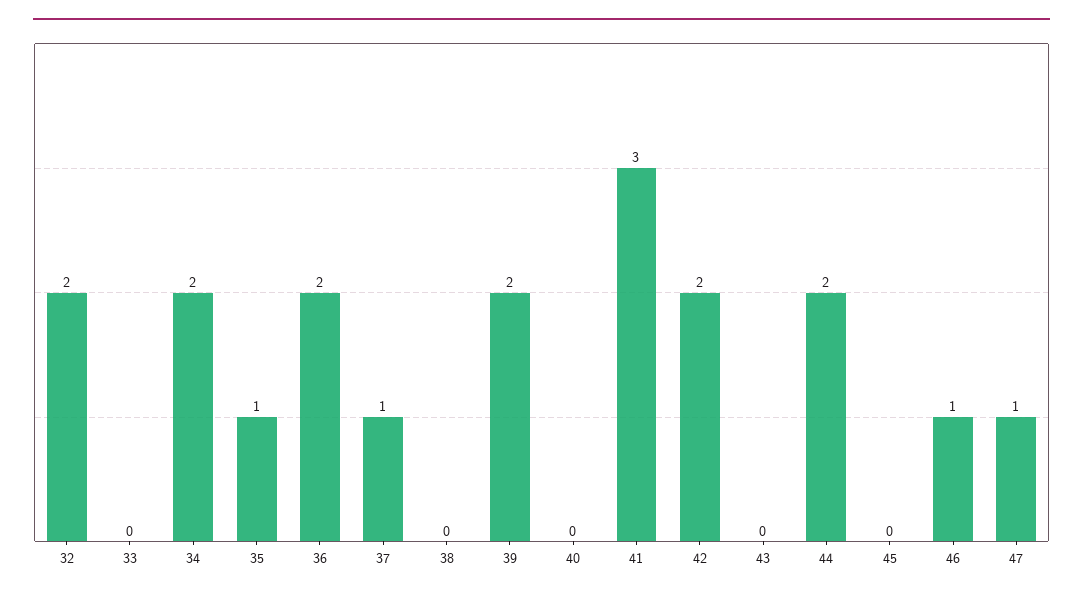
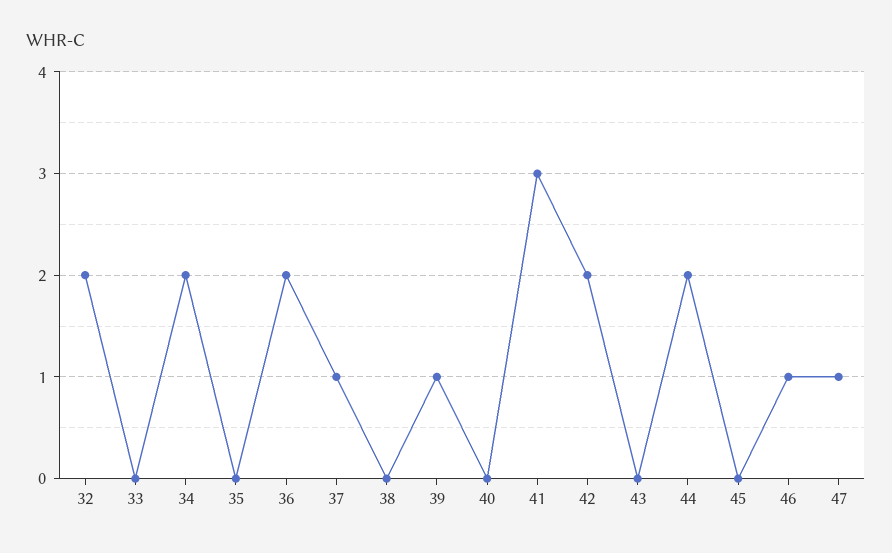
35: 1 -> 0
39: 2 -> 1

